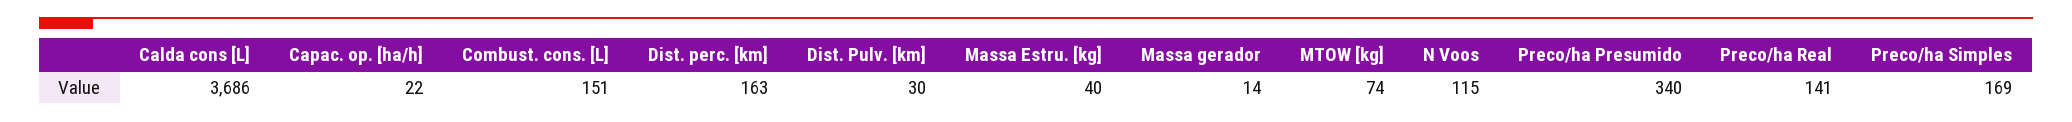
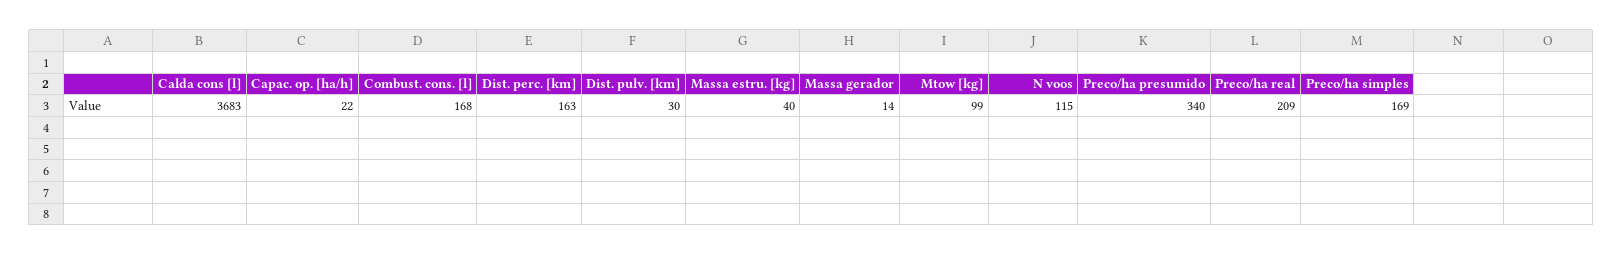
Calda cons [L]: 3686 -> 3683
Combust. cons. [L]: 151 -> 168
MTOW [kg]: 74 -> 99
Preco/ha Real: 141 -> 209

